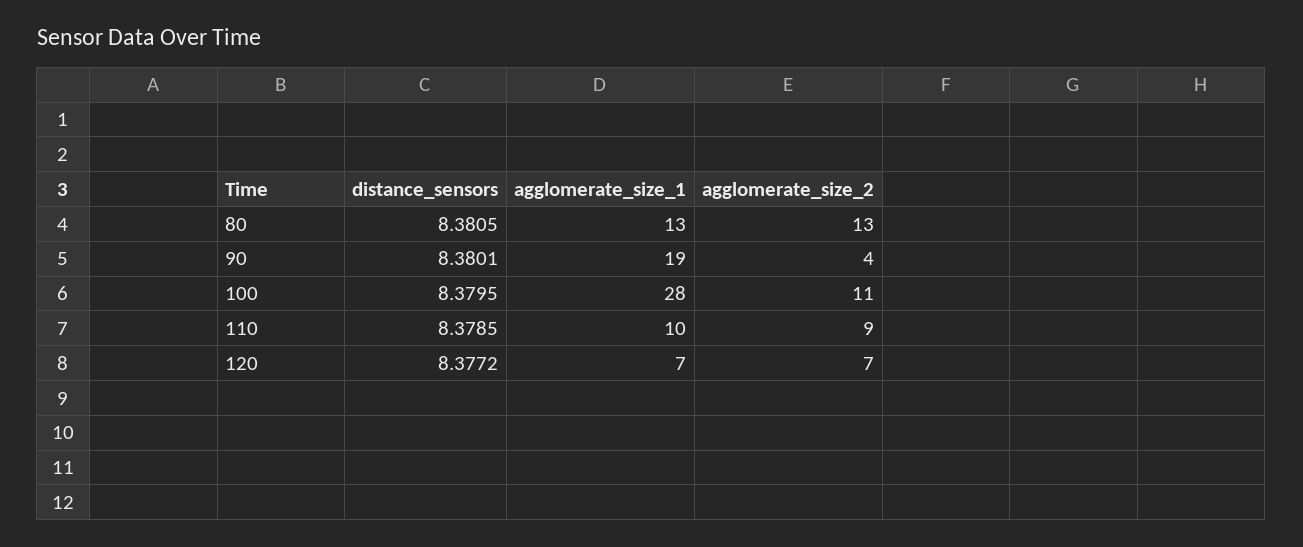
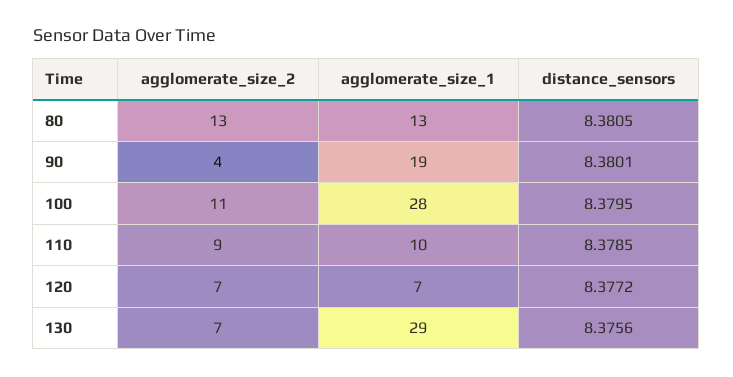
agglomerate_size_2, 130: none -> 7
agglomerate_size_1, 130: none -> 29
distance_sensors, 130: none -> 8.3756

